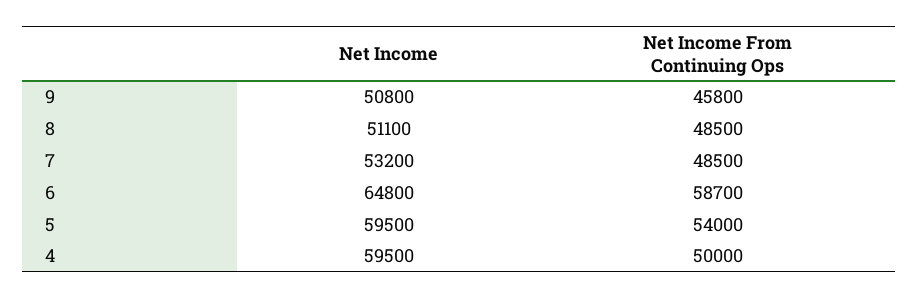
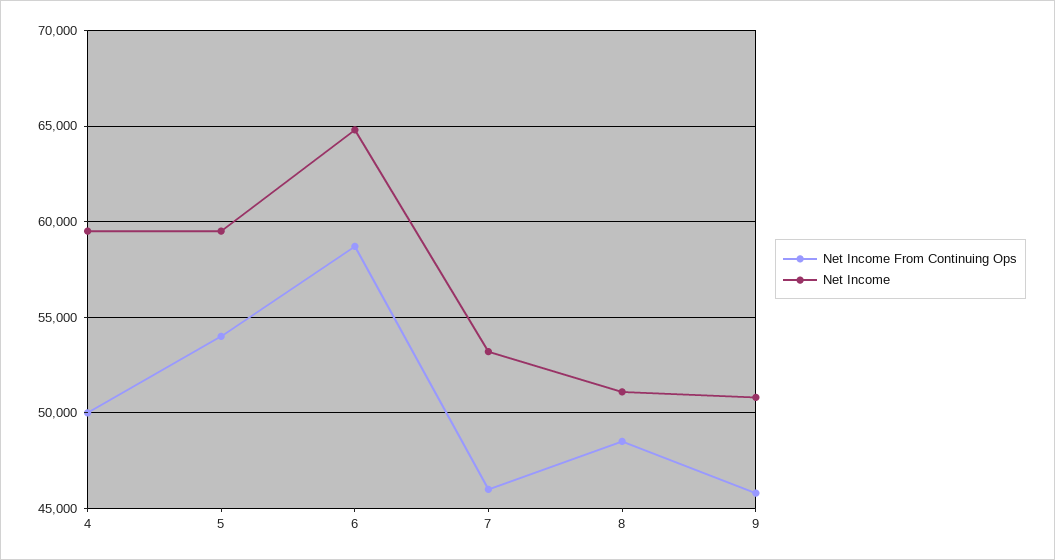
Net Income From Continuing Ops, 7: 48500 -> 46000

